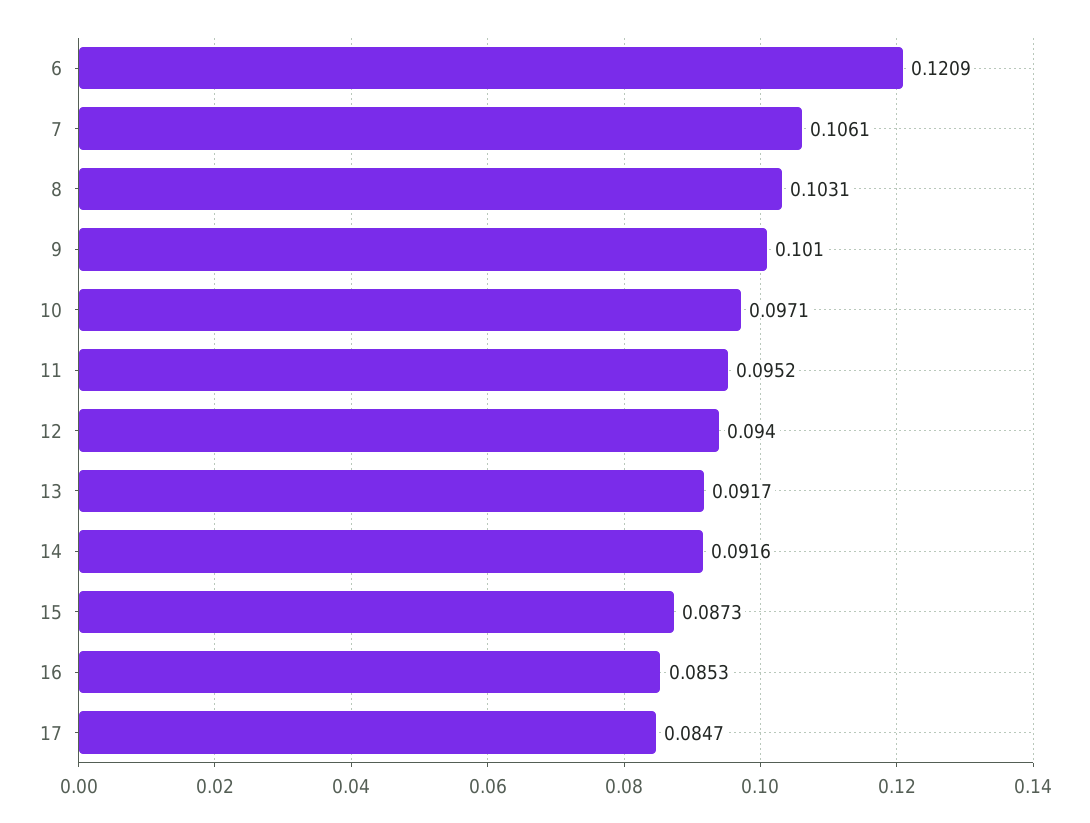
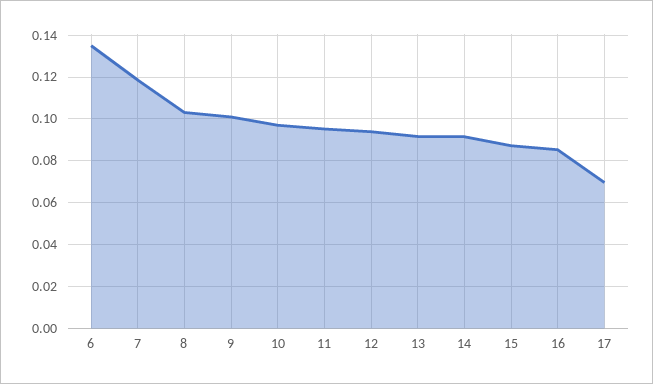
6: 0.1209 -> 0.135
7: 0.1061 -> 0.12
17: 0.0847 -> 0.07

